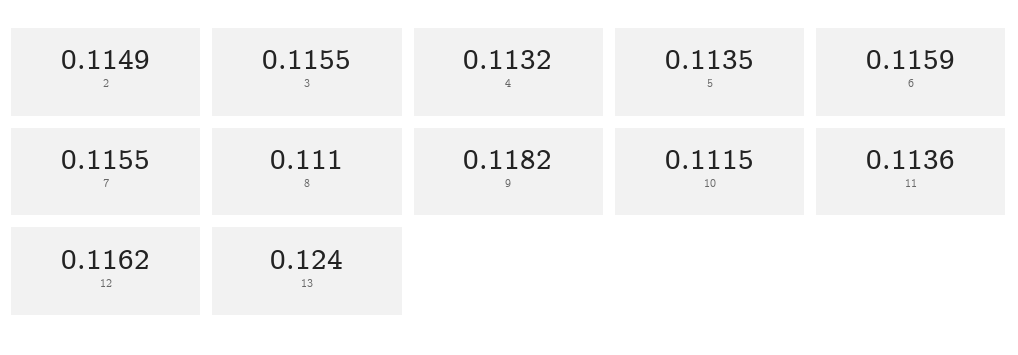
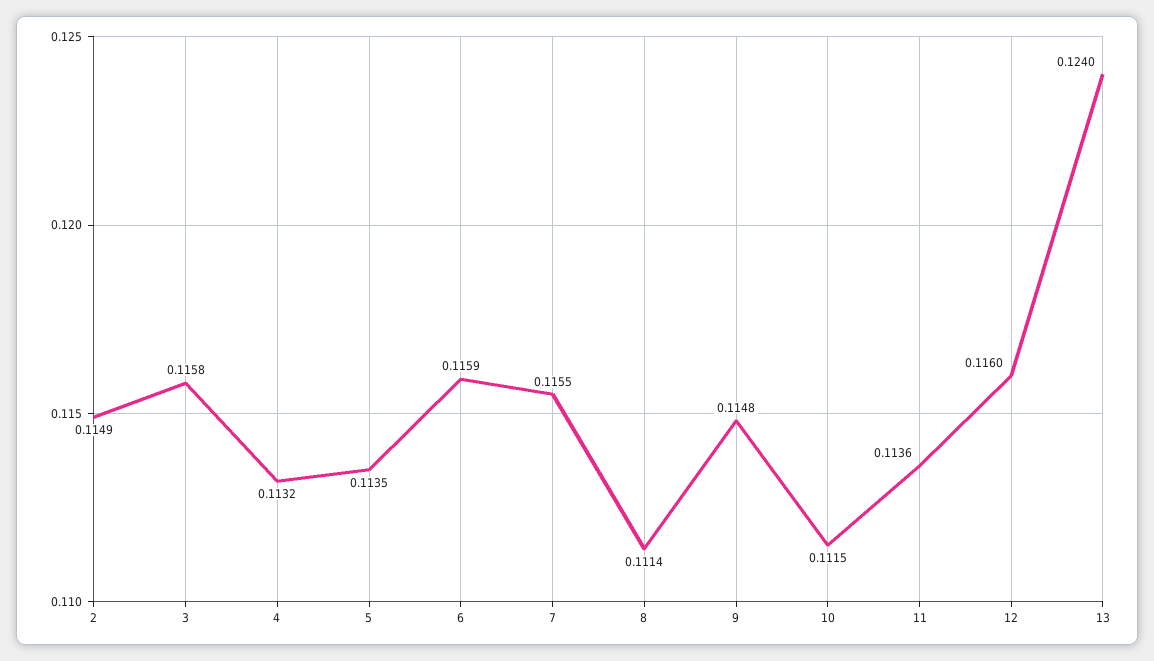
3: 0.1155 -> 0.1158
8: 0.111 -> 0.1114
9: 0.1182 -> 0.1148
12: 0.1162 -> 0.116

